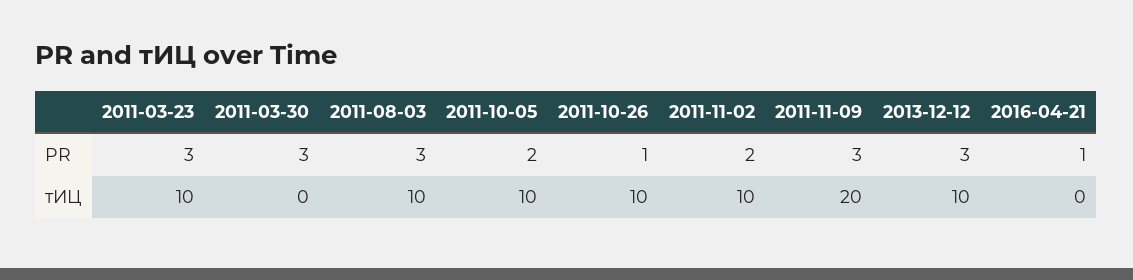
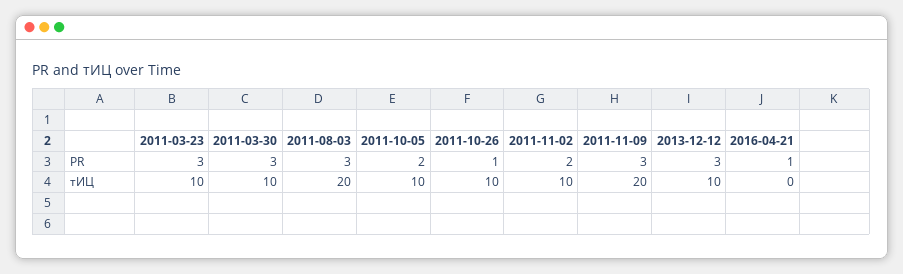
2011-03-30, тИЦ: 0 -> 10
2011-08-03, тИЦ: 10 -> 20

